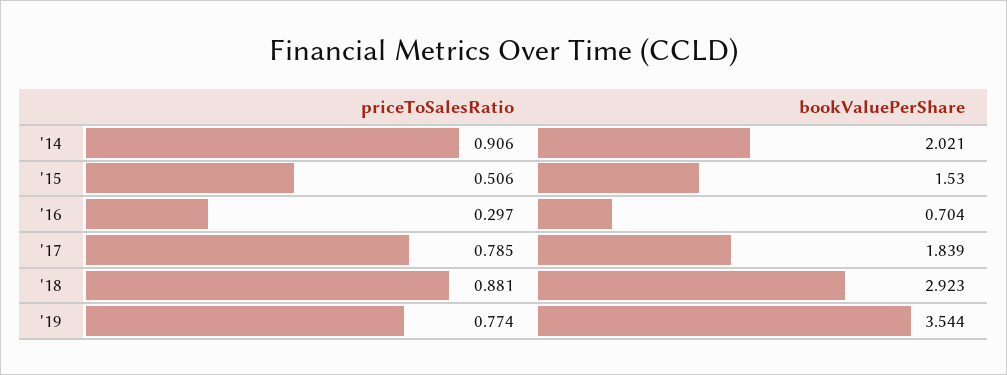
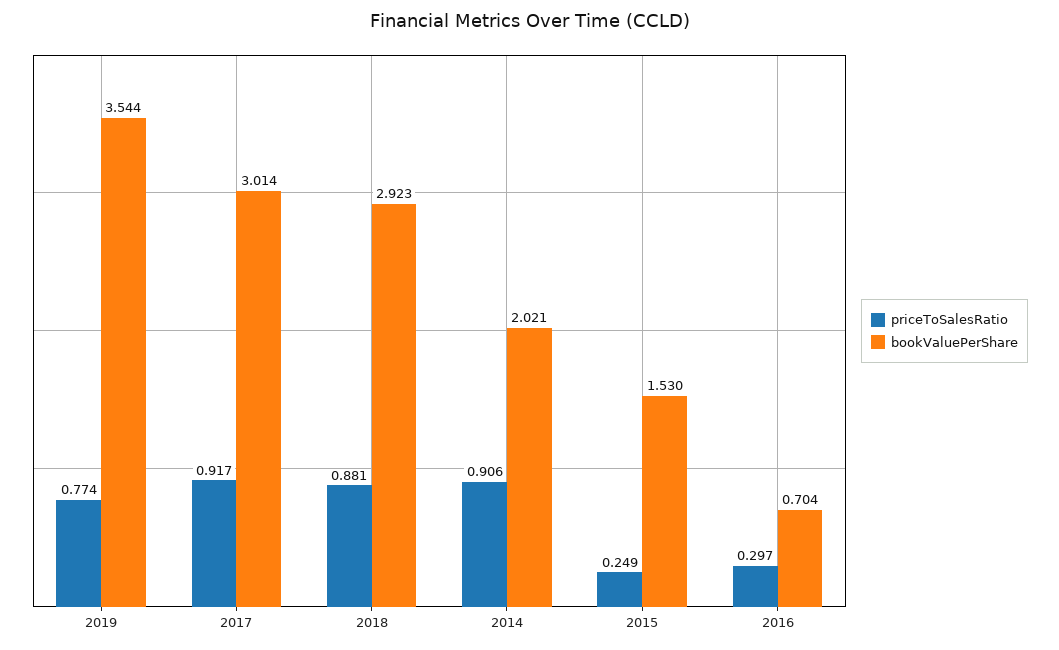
priceToSalesRatio, '15: 0.506 -> 0.249
priceToSalesRatio, '17: 0.785 -> 0.917
bookValuePerShare, '17: 1.839 -> 3.014

